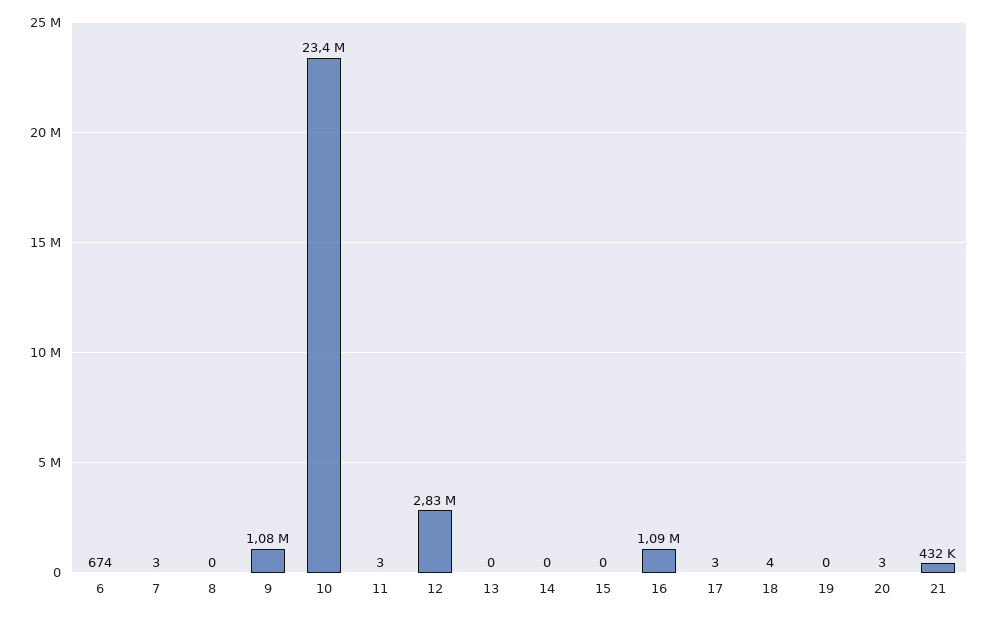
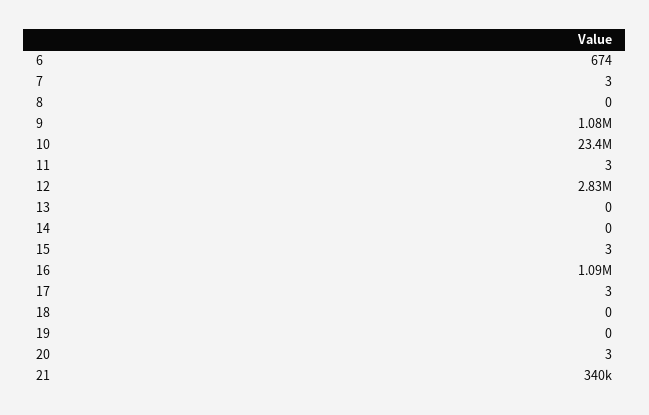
15: 0 -> 3
18: 4 -> 0
21: 432000 -> 340000

